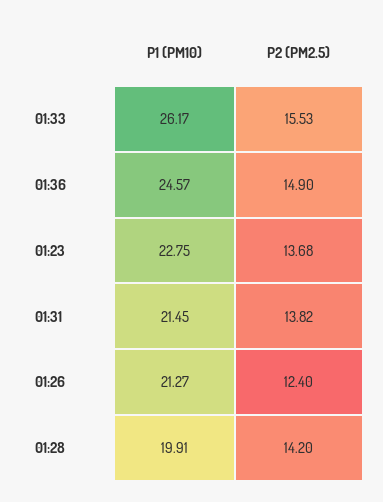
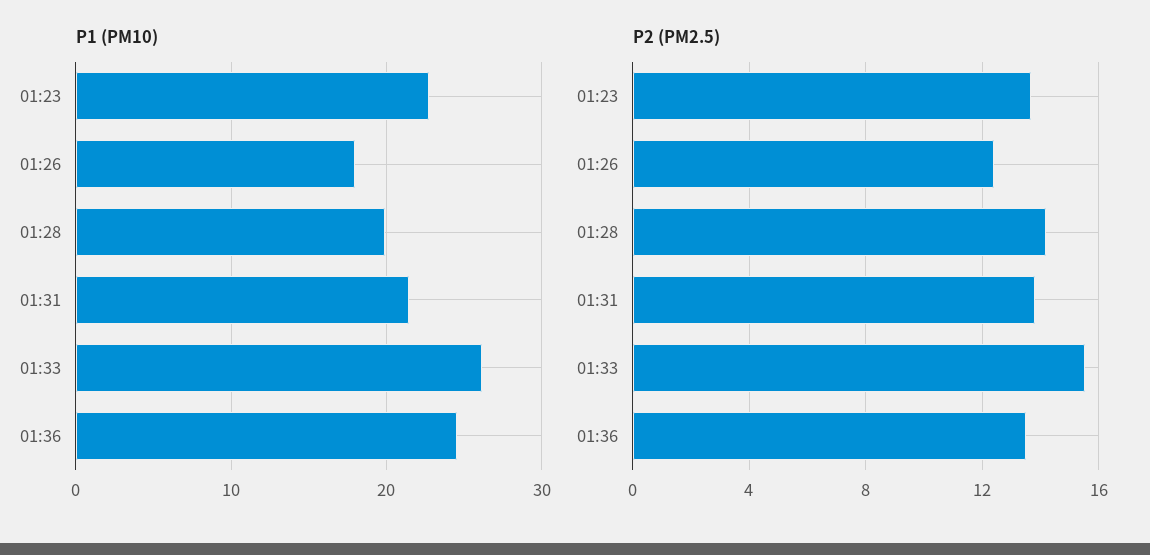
P2 (PM2.5), 01:36: 14.9 -> 13.5
P1 (PM10), 01:26: 21.27 -> 18

